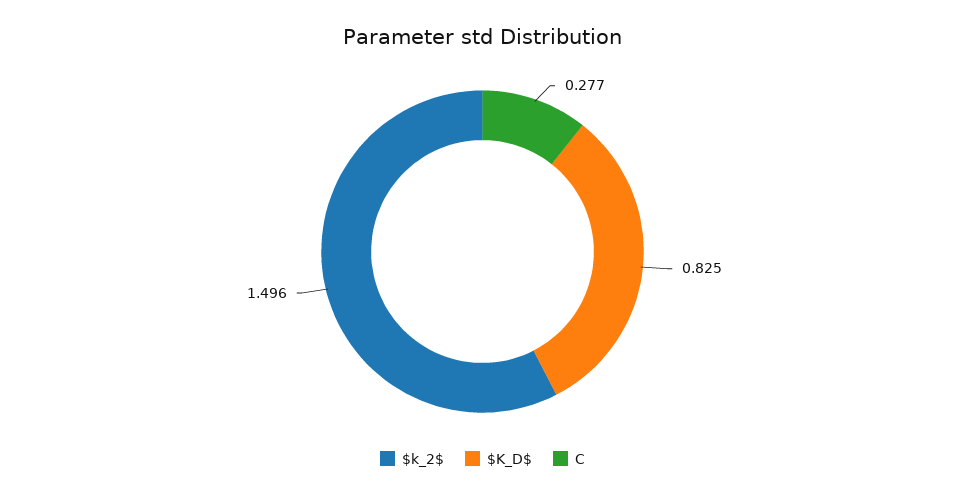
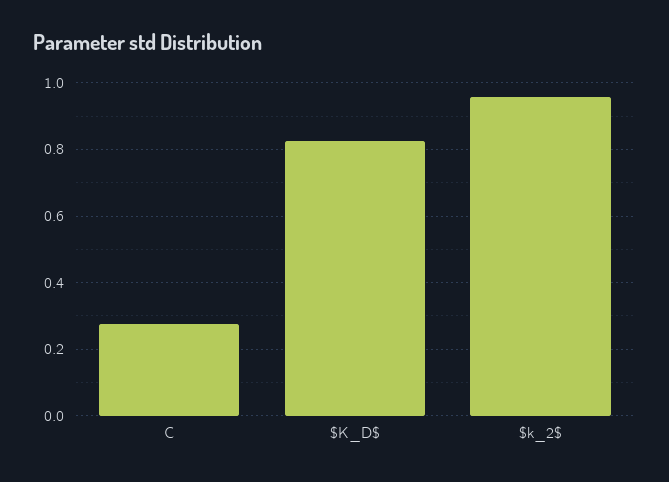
$k_2$: 1.496 -> 0.96

